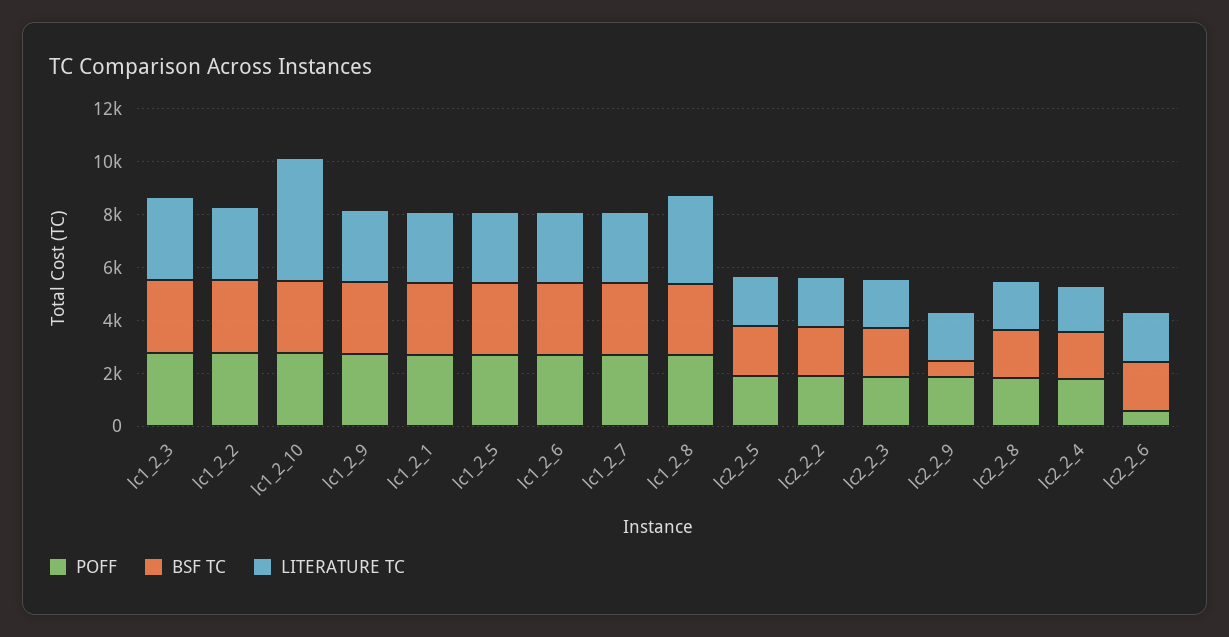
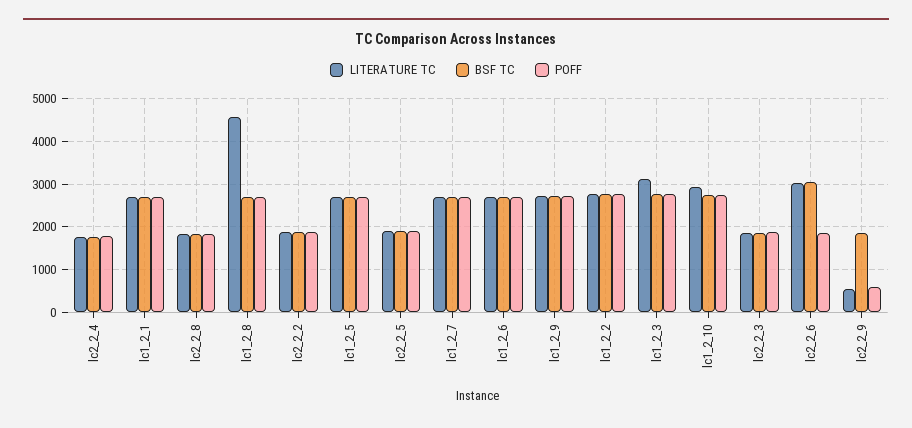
LITERATURE TC, lc1_2_10: 4500 -> 3000
LITERATURE TC, lc1_2_8: 3500 -> 4600
POFF, lc2_2_9: 2000 -> 600
BSF TC, lc2_2_9: 500 -> 1800
LITERATURE TC, lc2_2_9: 2000 -> 600
POFF, lc2_2_6: 500 -> 1800
BSF TC, lc2_2_6: 2000 -> 3000
LITERATURE TC, lc2_2_6: 2000 -> 3000

